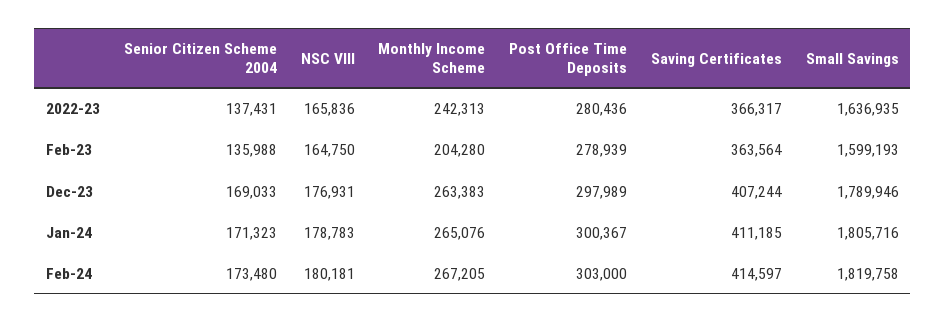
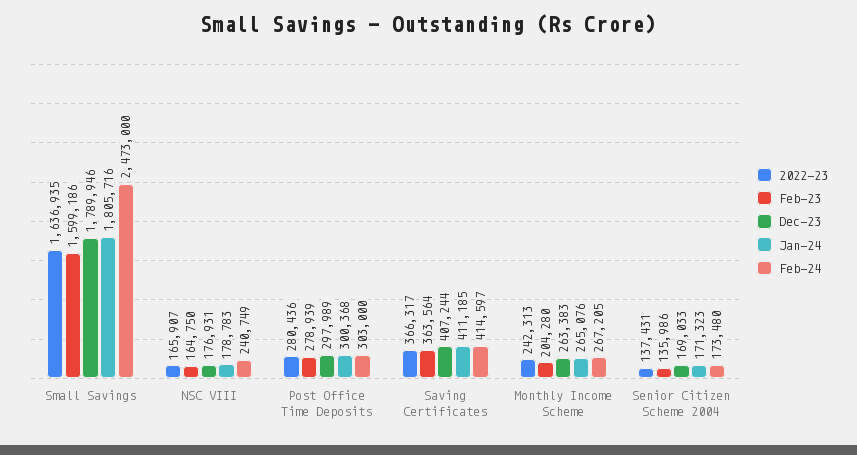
2022-23, NSC VIII: 165836 -> 165907
Feb-23, Senior Citizen Scheme 2004: 135988 -> 135986
Feb-23, Small Savings: 1599193 -> 1599186
Jan-24, Post Office Time Deposits: 300367 -> 300368
Feb-24, NSC VIII: 180181 -> 240749
Feb-24, Small Savings: 1819758 -> 2473000

